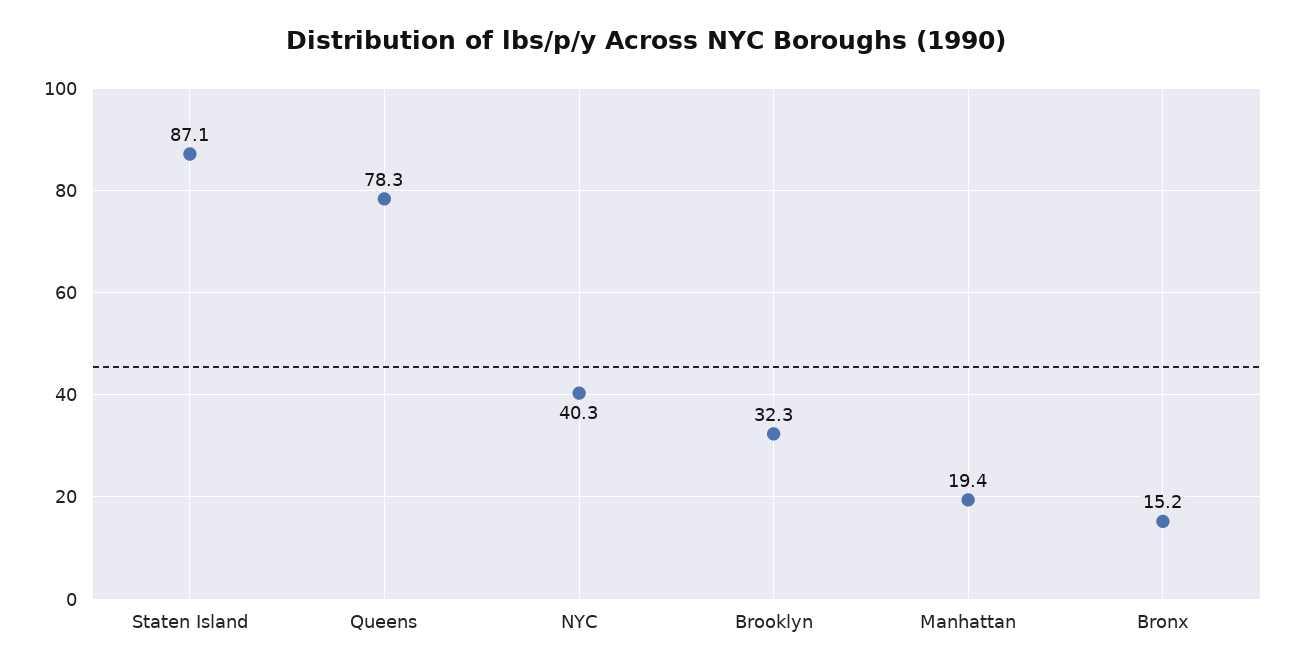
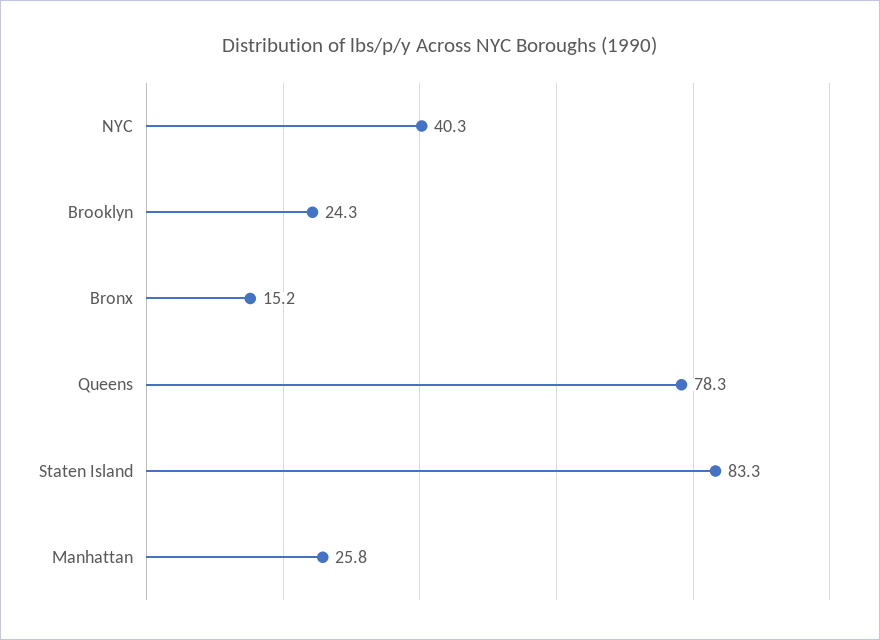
Staten Island: 87.1 -> 83.3
Brooklyn: 32.3 -> 24.3
Manhattan: 19.4 -> 25.8

